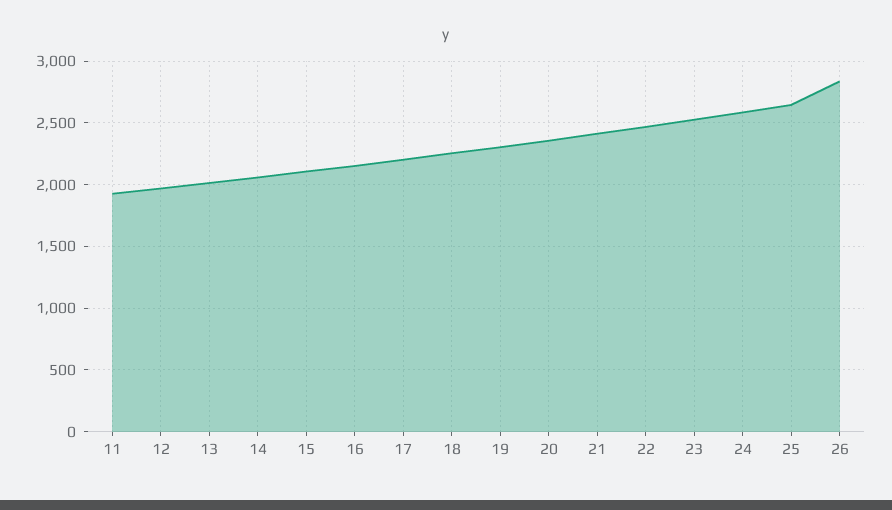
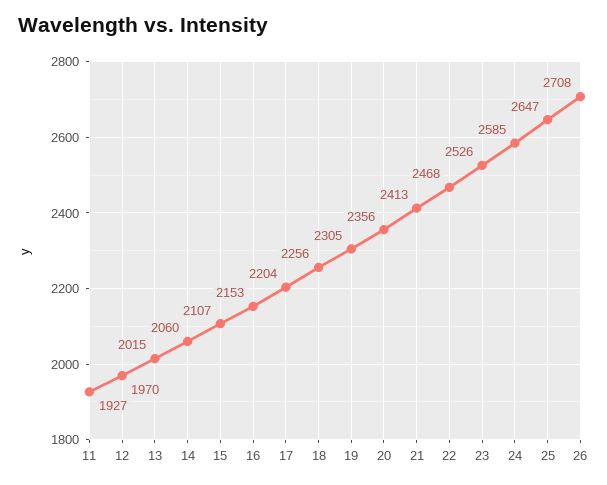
26: 2850 -> 2708

